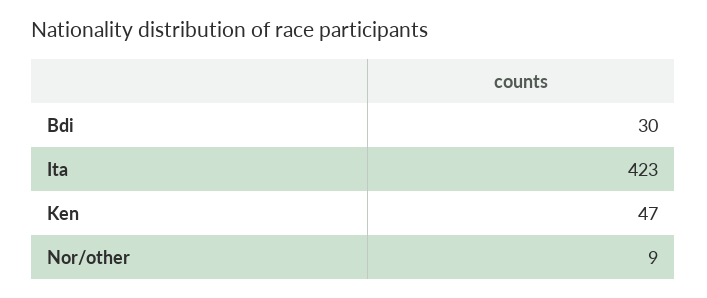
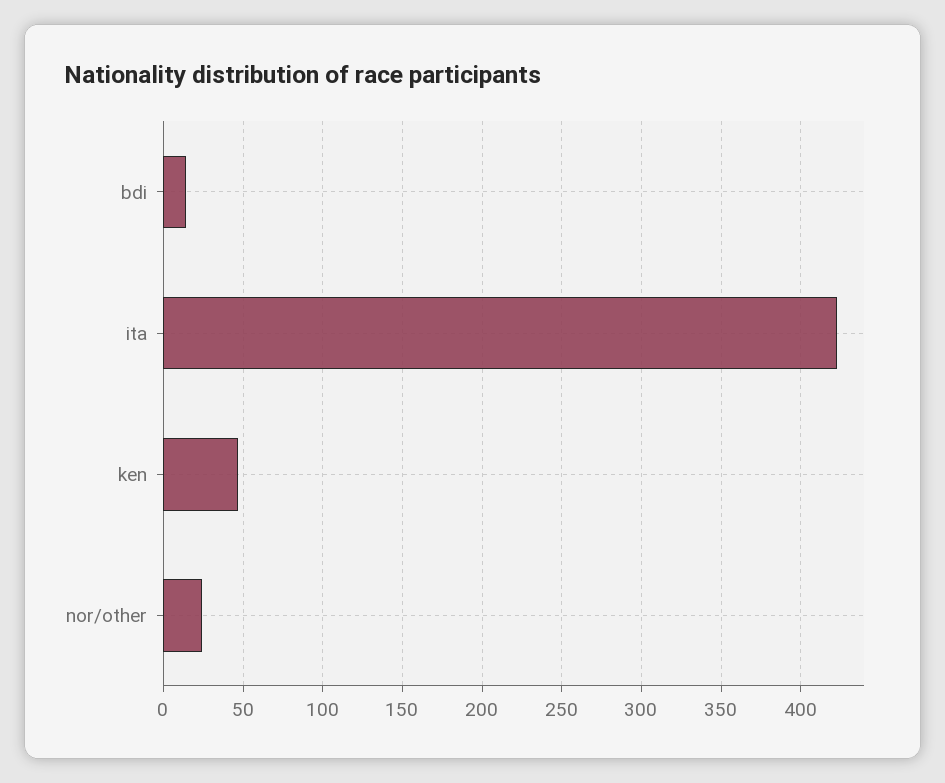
Bdi: 30 -> 15
Nor/other: 9 -> 25

